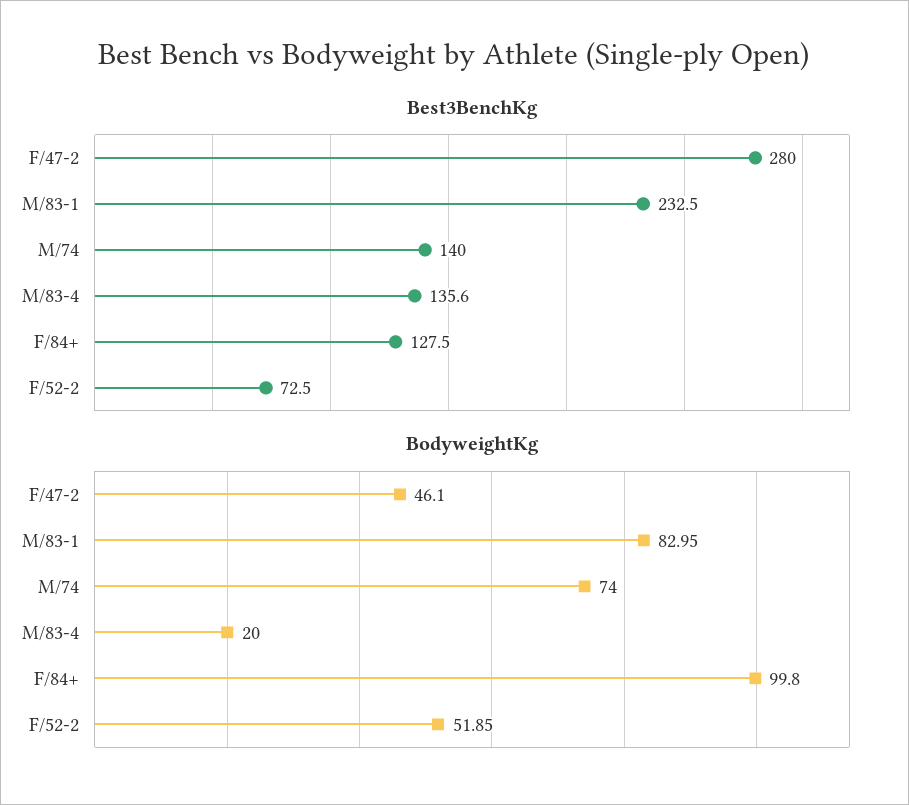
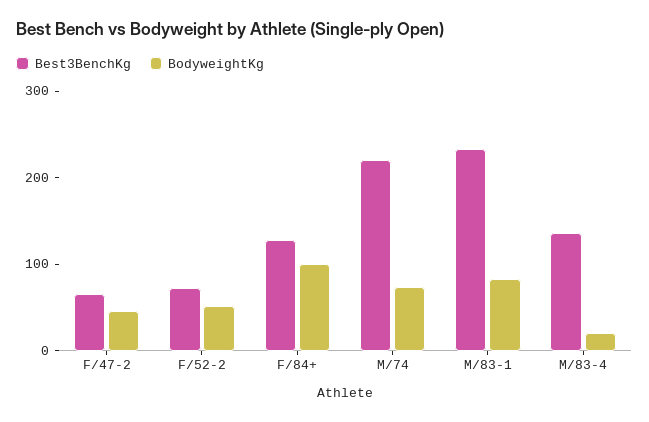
Best3BenchKg, F/47-2: 280 -> 60
Best3BenchKg, M/74: 140 -> 220

